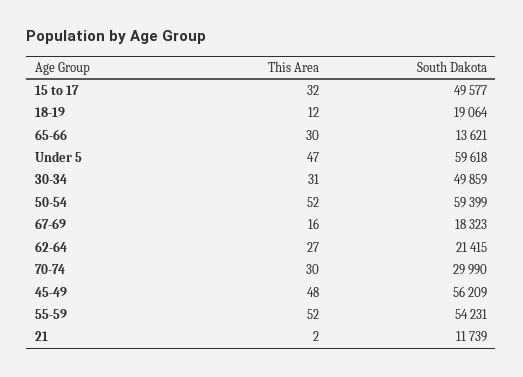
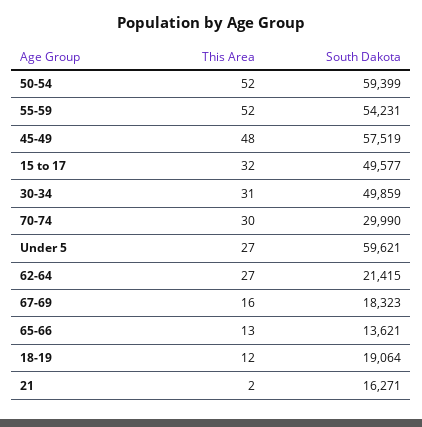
This Area, 65-66: 30 -> 13
This Area, Under 5: 47 -> 27
South Dakota, Under 5: 59618 -> 59621
South Dakota, 45-49: 56209 -> 57519
South Dakota, 21: 11739 -> 16271

